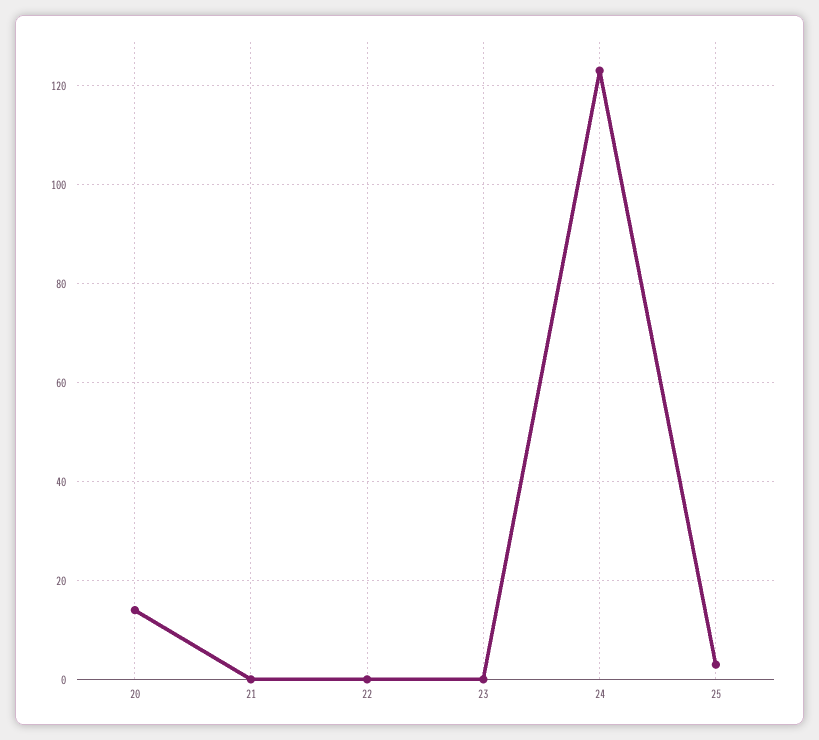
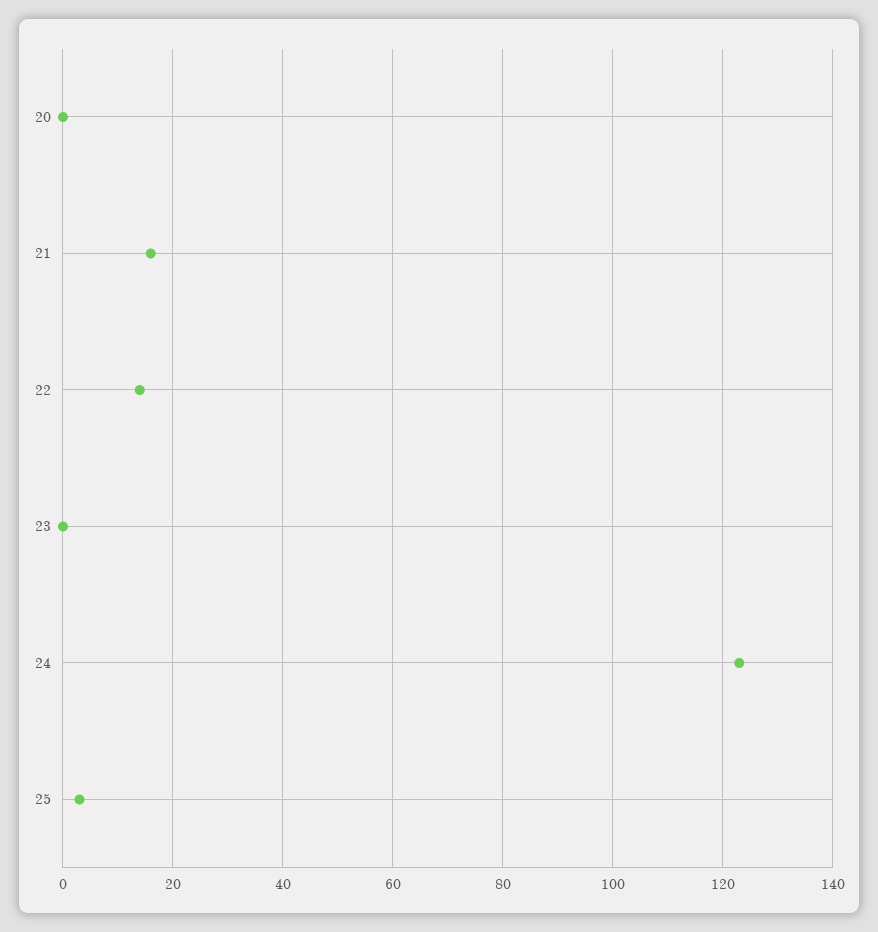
20: 15 -> 0
21: 0 -> 15
22: 0 -> 15

